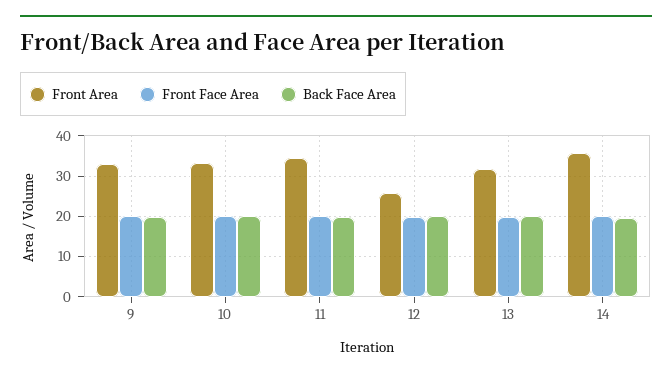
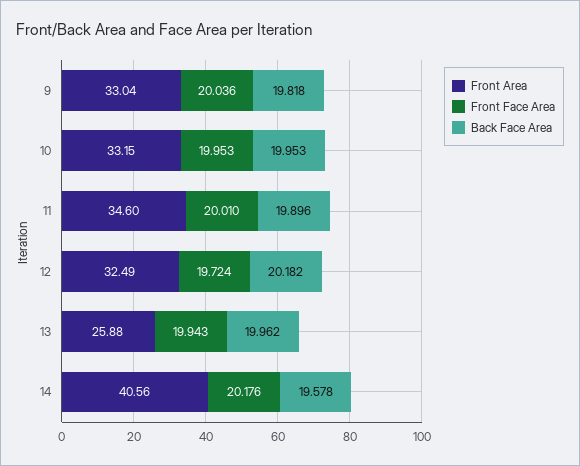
Front Area, 12: 26 -> 32.49
Front Area, 13: 32 -> 25.88
Front Area, 14: 36 -> 40.56

